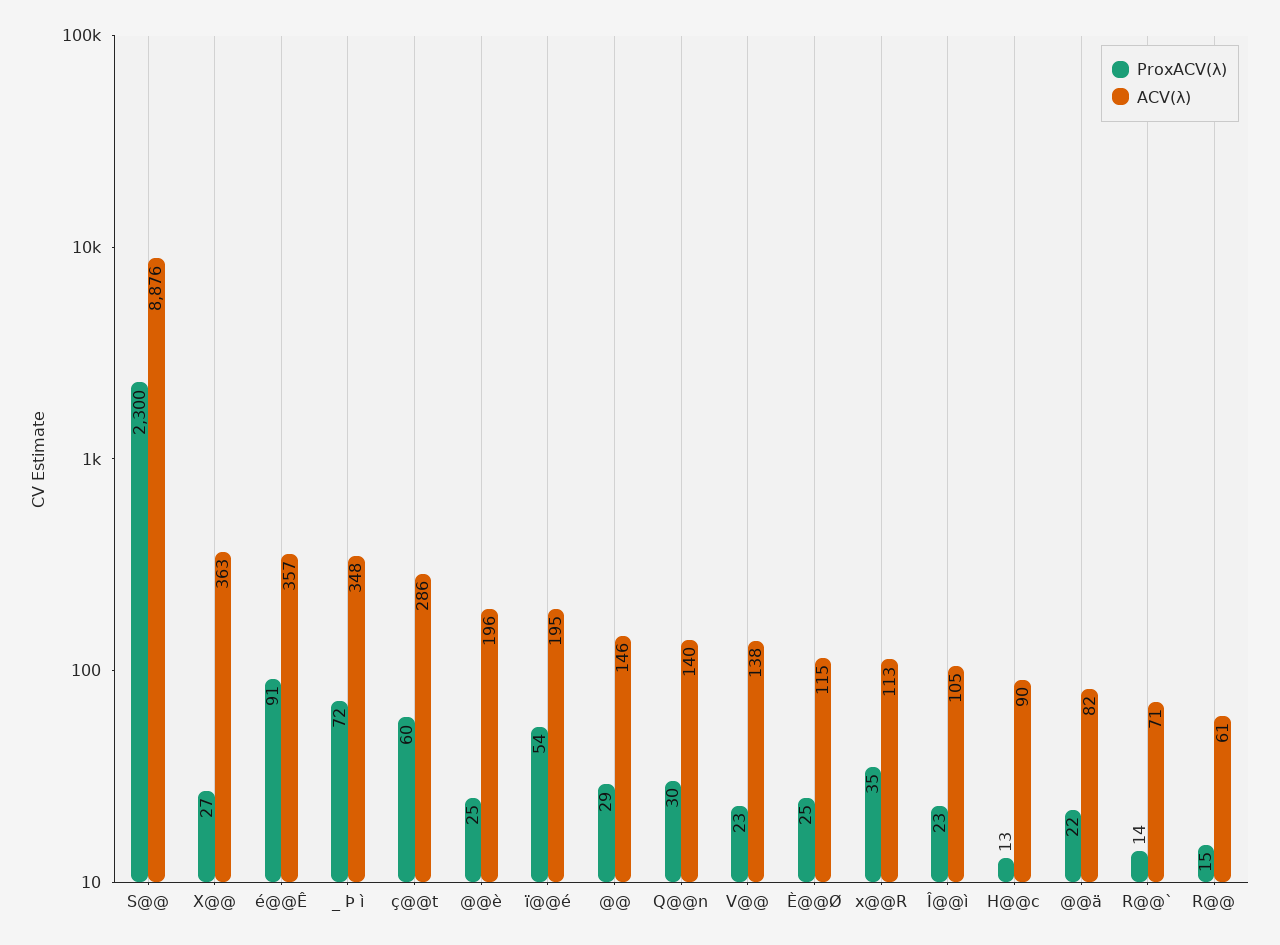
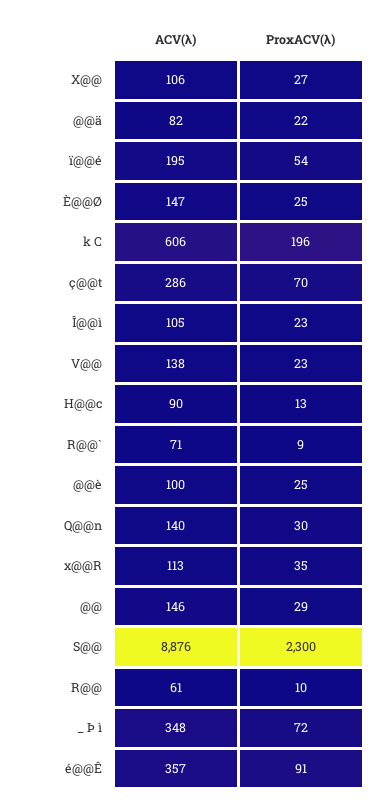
ACV(λ), X@@: 363 -> 106
ProxACV(λ), ç@@t: 60 -> 70
ACV(λ), @@è: 196 -> 100
ACV(λ), È@@Ø: 115 -> 147
ProxACV(λ), R@@`: 14 -> 9
ProxACV(λ), R@@: 15 -> 10
ACV(λ), k C: none -> 606
ProxACV(λ), k C: none -> 196

